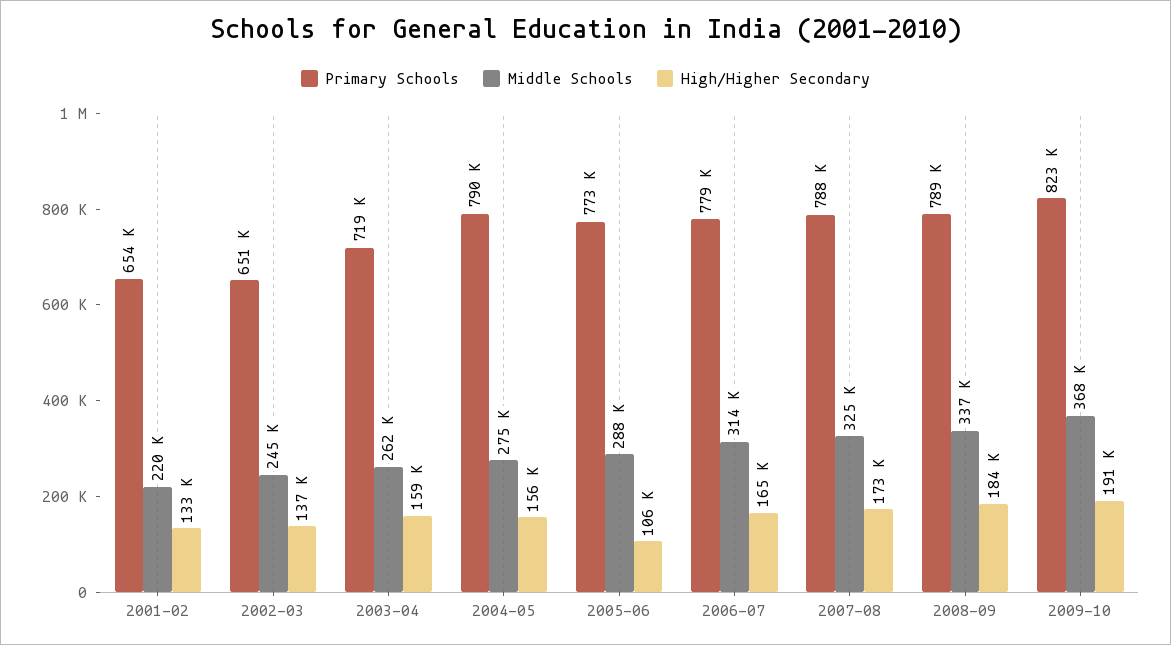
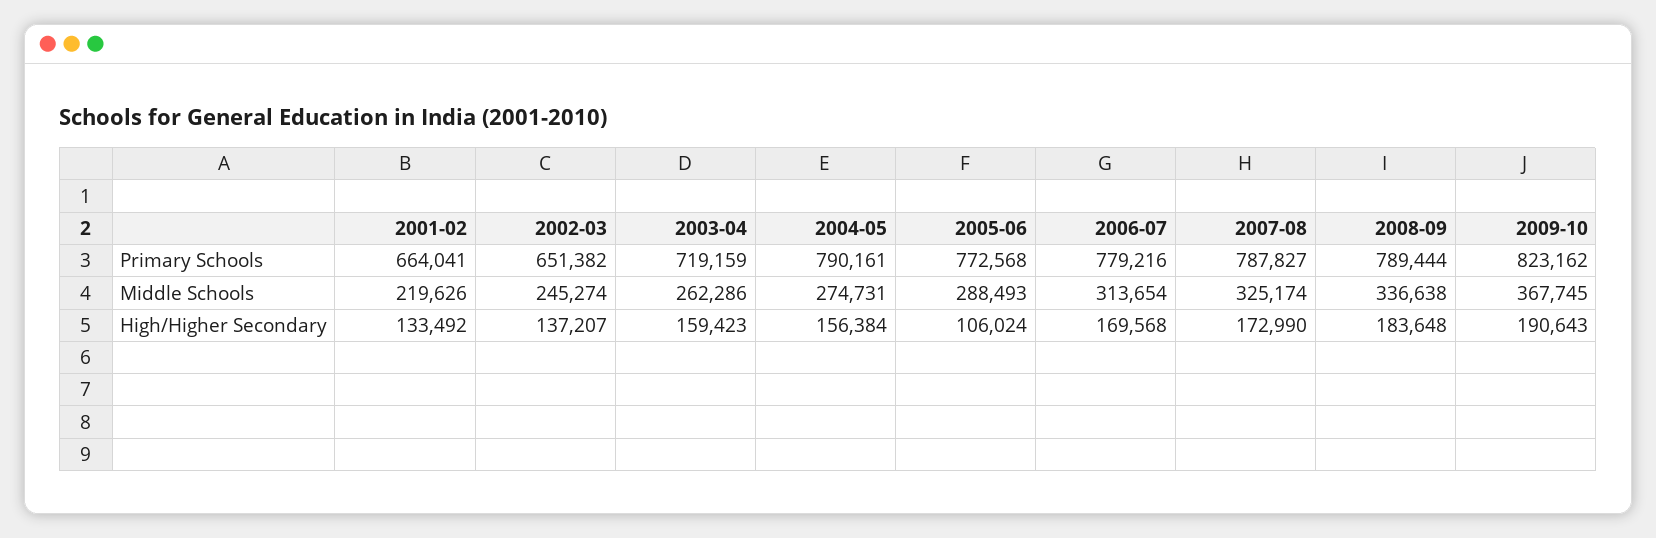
Primary Schools, 2001-02: 654000 -> 664041
High/Higher Secondary, 2006-07: 165000 -> 169568

